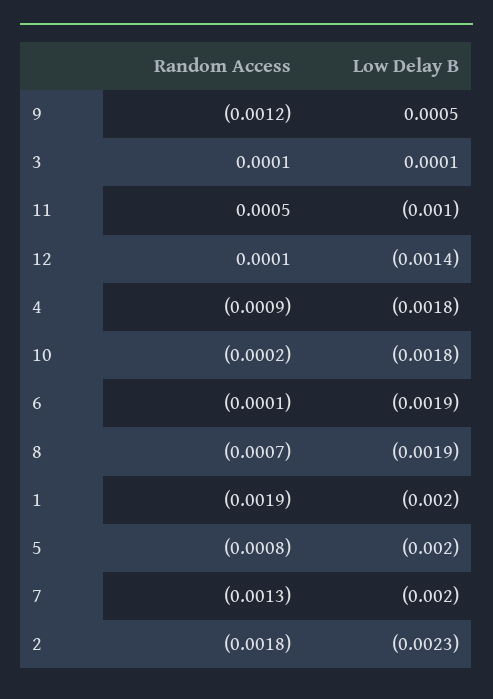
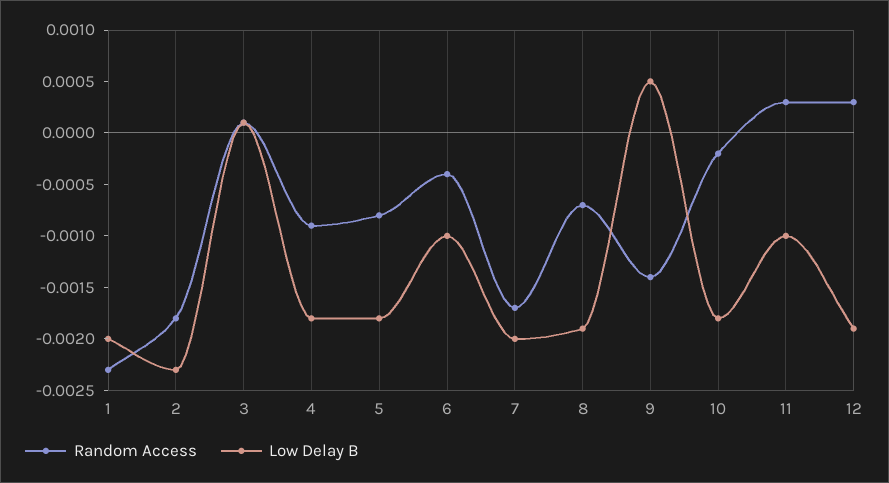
Random Access, 9: -0.0012 -> -0.0014
Random Access, 11: 0.0005 -> 0.0003
Random Access, 12: 0.0001 -> 0.0003
Low Delay B, 12: -0.0014 -> -0.0019
Random Access, 6: -0.0001 -> -0.0004
Low Delay B, 6: -0.0019 -> -0.001
Random Access, 1: -0.0019 -> -0.0023
Low Delay B, 5: -0.002 -> -0.0018
Random Access, 7: -0.0013 -> -0.0017

